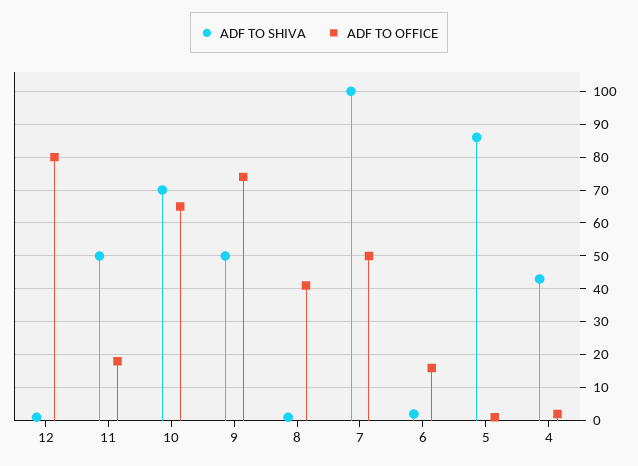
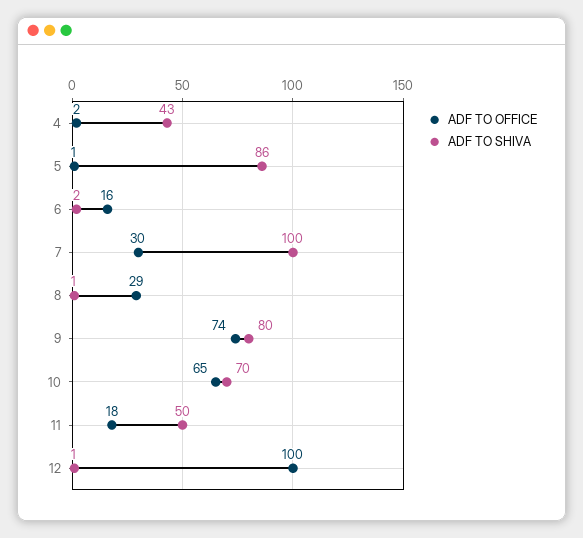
ADF TO OFFICE, 12: 80 -> 100
ADF TO SHIVA, 9: 50 -> 80
ADF TO OFFICE, 8: 40 -> 29
ADF TO OFFICE, 7: 50 -> 30

